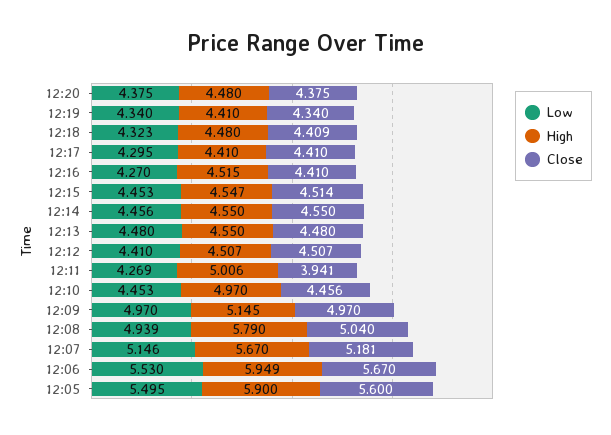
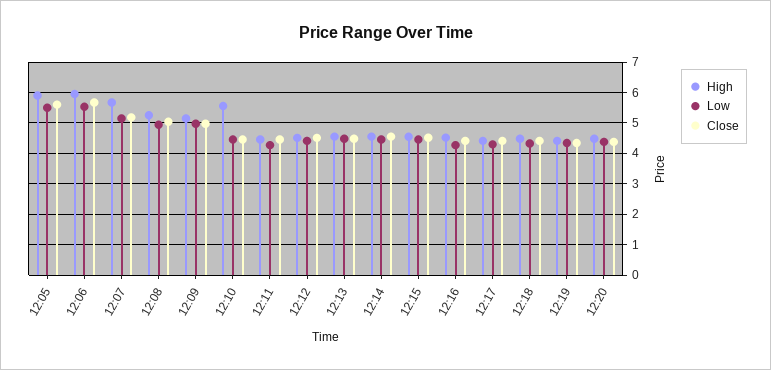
High, 12:11: 5.006 -> 4.4
Close, 12:11: 3.941 -> 4.4
High, 12:10: 4.97 -> 5.6
High, 12:08: 5.79 -> 5.2

